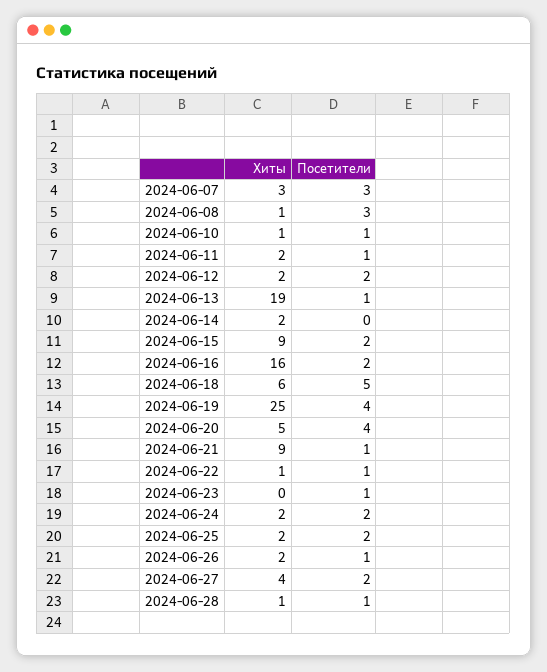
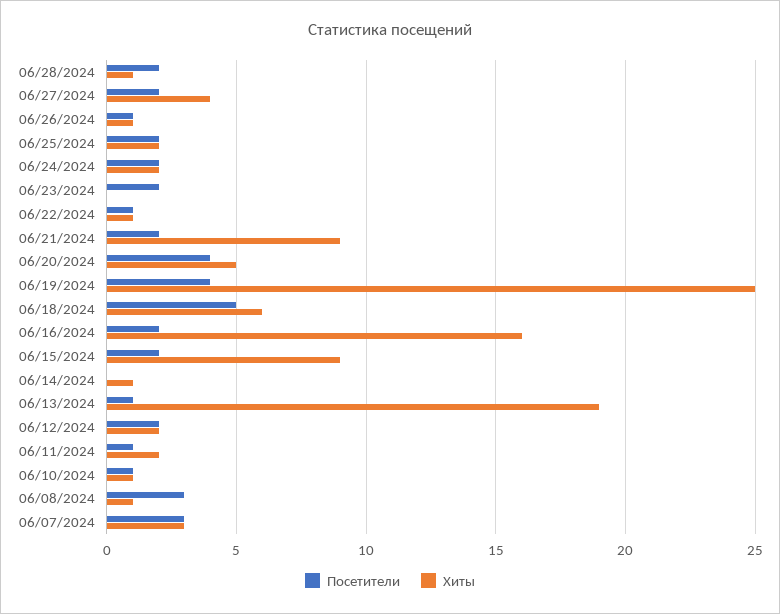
Хиты, 2024-06-14: 2 -> 1
Посетители, 2024-06-21: 1 -> 2
Посетители, 2024-06-23: 1 -> 2
Хиты, 2024-06-26: 2 -> 1
Посетители, 2024-06-28: 1 -> 2

